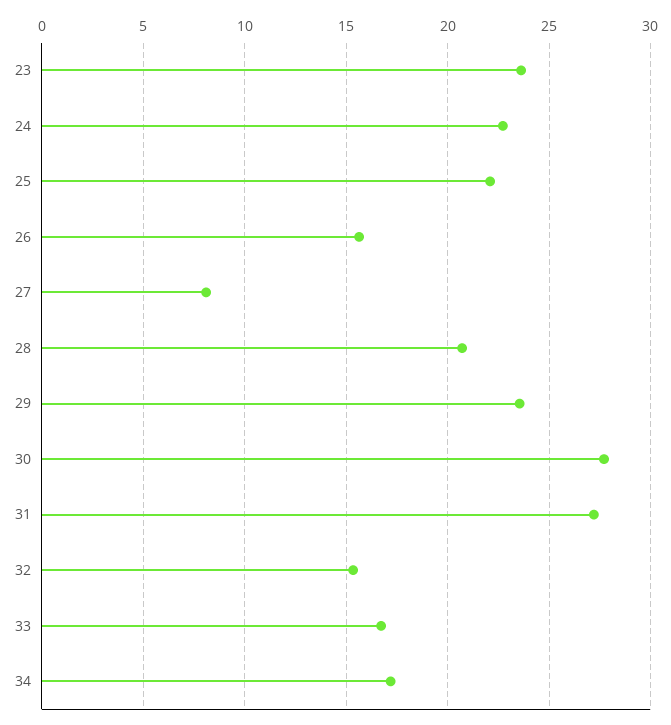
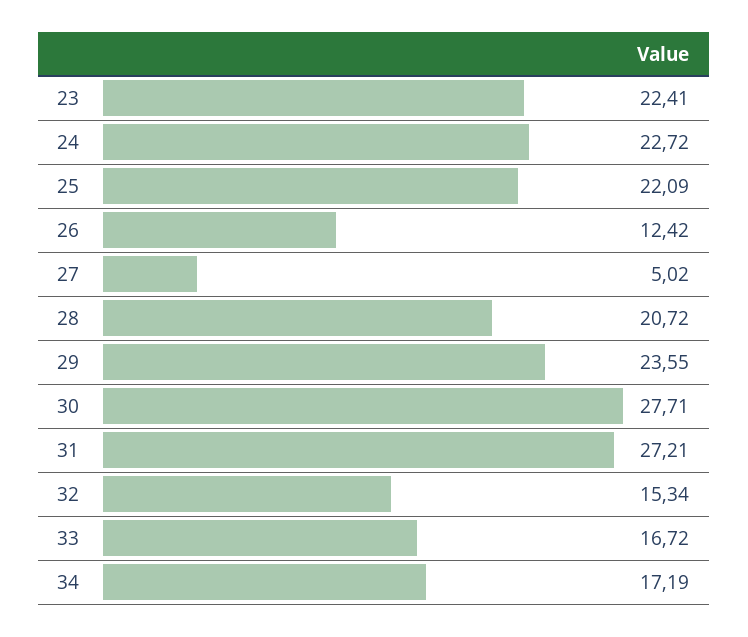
23: 23.5 -> 22.41
26: 15.5 -> 12.42
27: 8 -> 5.02

